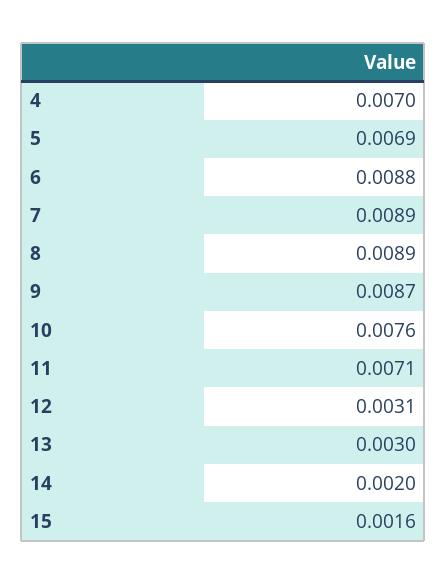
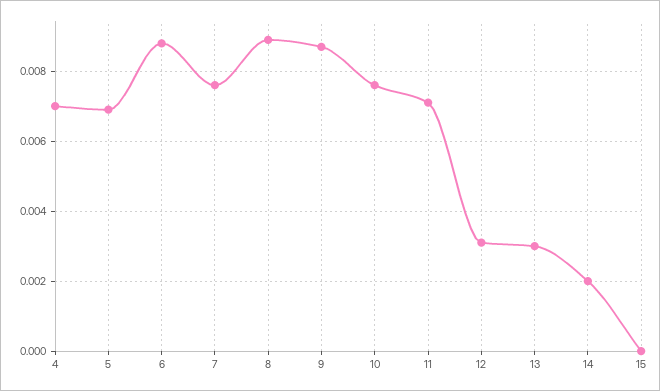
7: 0.0089 -> 0.0075
15: 0.0016 -> 0

